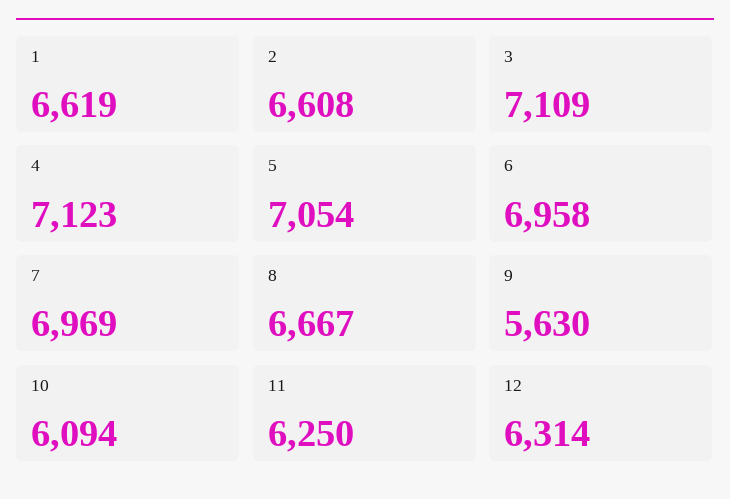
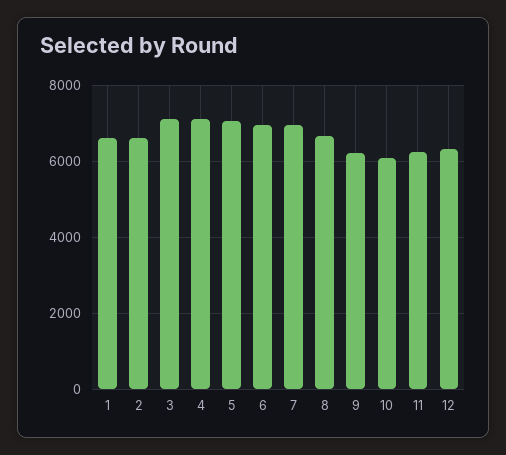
9: 5630 -> 6200

